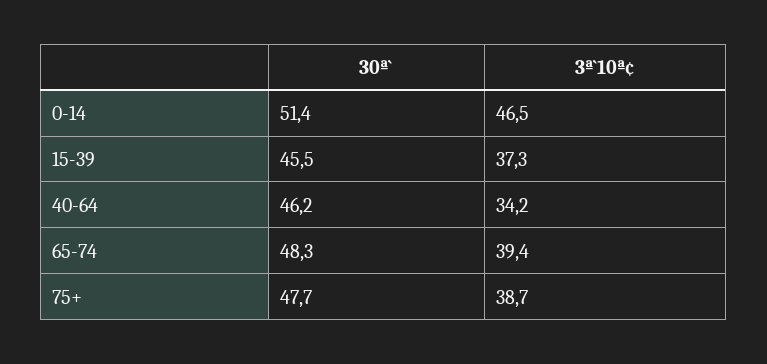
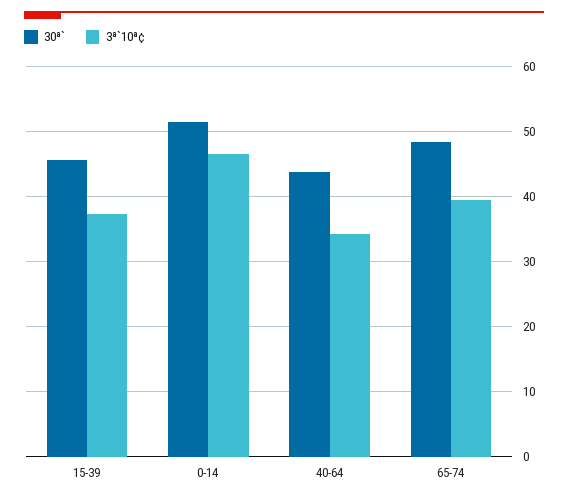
30ª`, 40-64: 46.2 -> 44
30ª`, 75+: 47.7 -> none
3ª`10ª¢, 75+: 38.7 -> none

